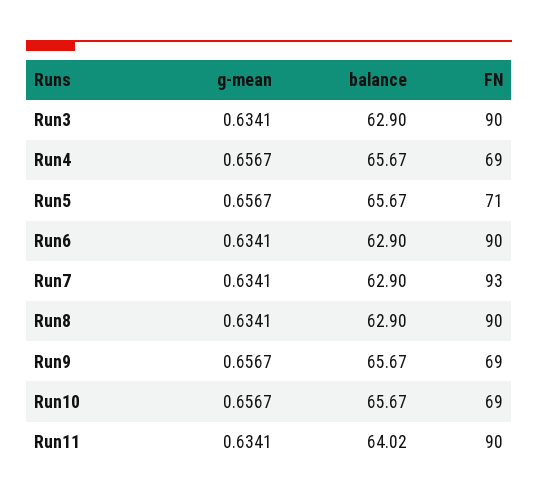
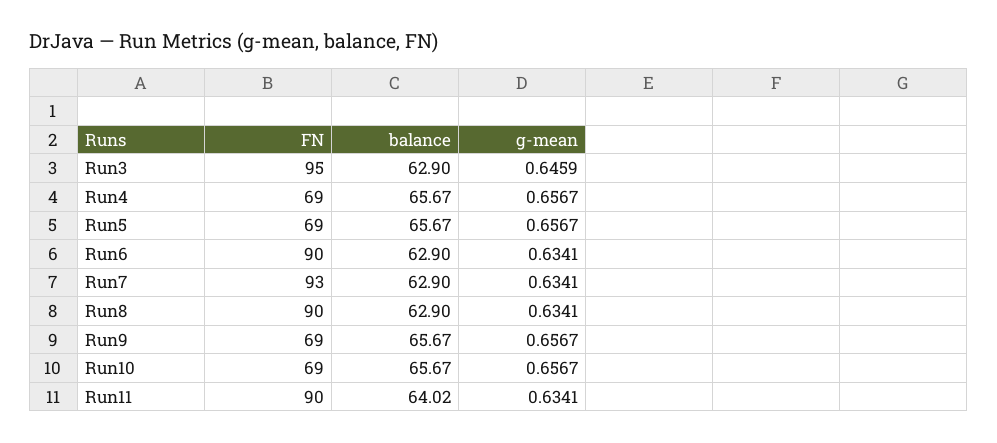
g-mean, Run3: 0.6341 -> 0.6459
FN, Run3: 90 -> 95
FN, Run5: 71 -> 69

